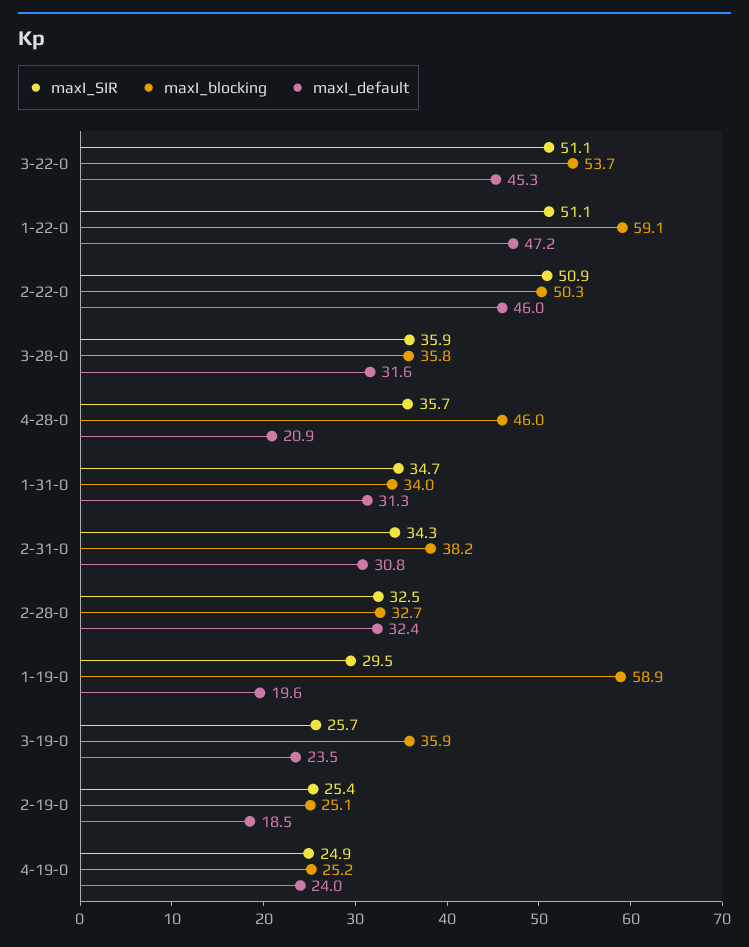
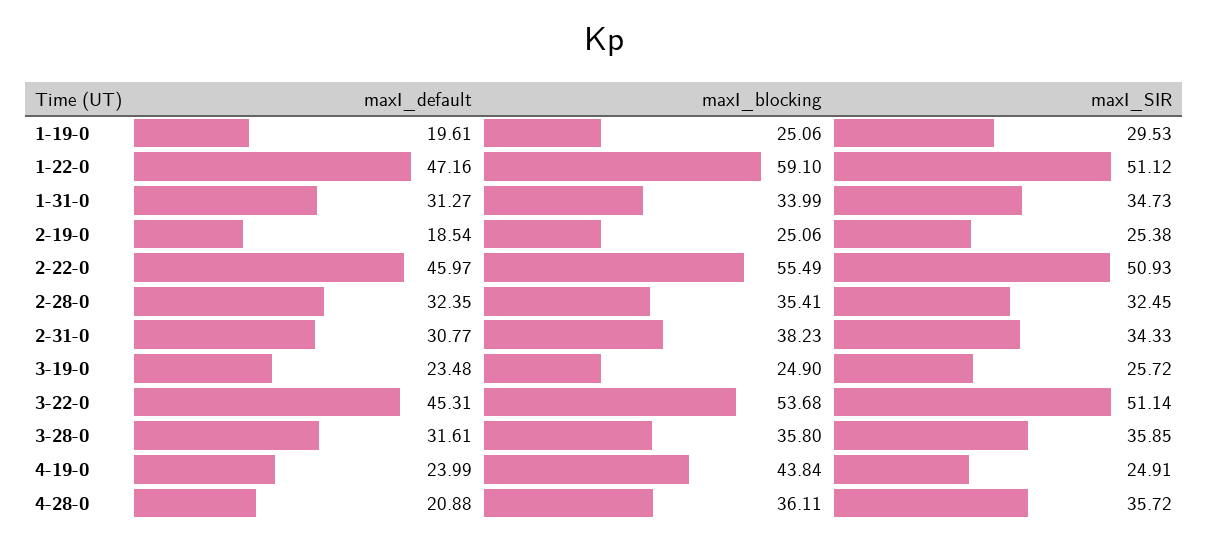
maxI_blocking, 2-22-0: 50.3 -> 55.49
maxI_blocking, 4-28-0: 46 -> 36.11
maxI_blocking, 2-28-0: 32.7 -> 35.41
maxI_blocking, 1-19-0: 58.9 -> 25.06
maxI_blocking, 3-19-0: 35.9 -> 24.9
maxI_blocking, 4-19-0: 25.2 -> 43.84

